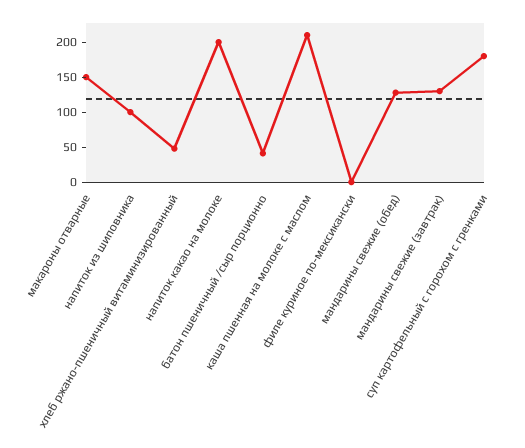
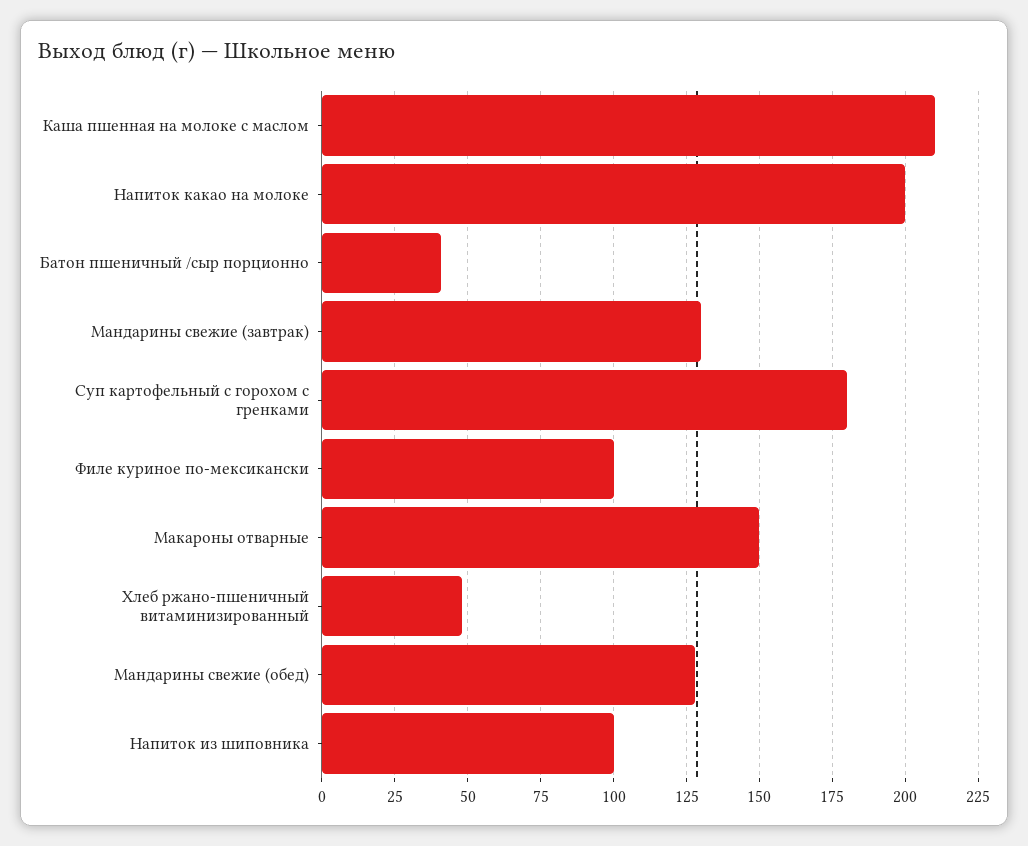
филе куриное по-мексикански: 0 -> 100

